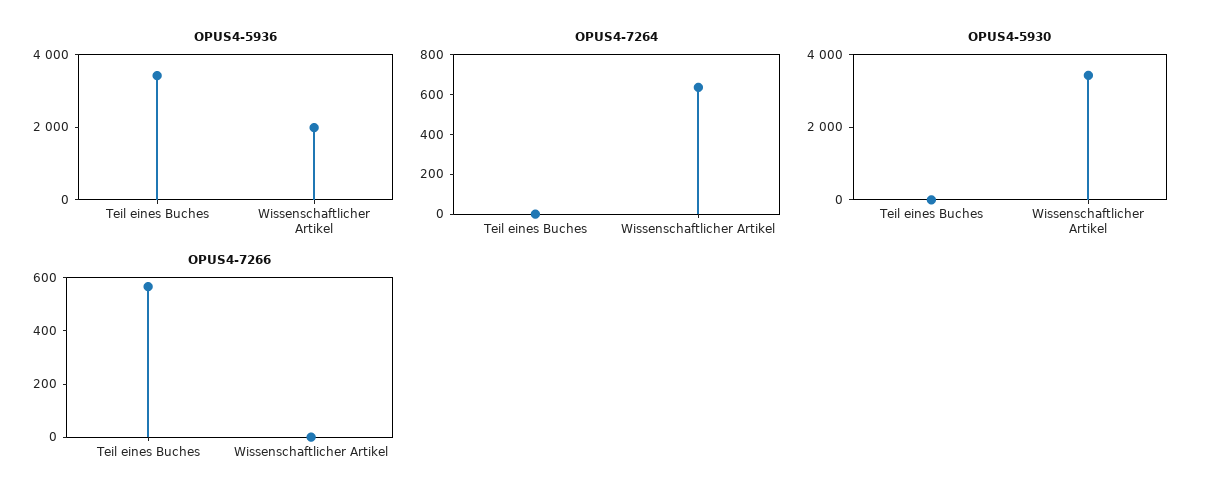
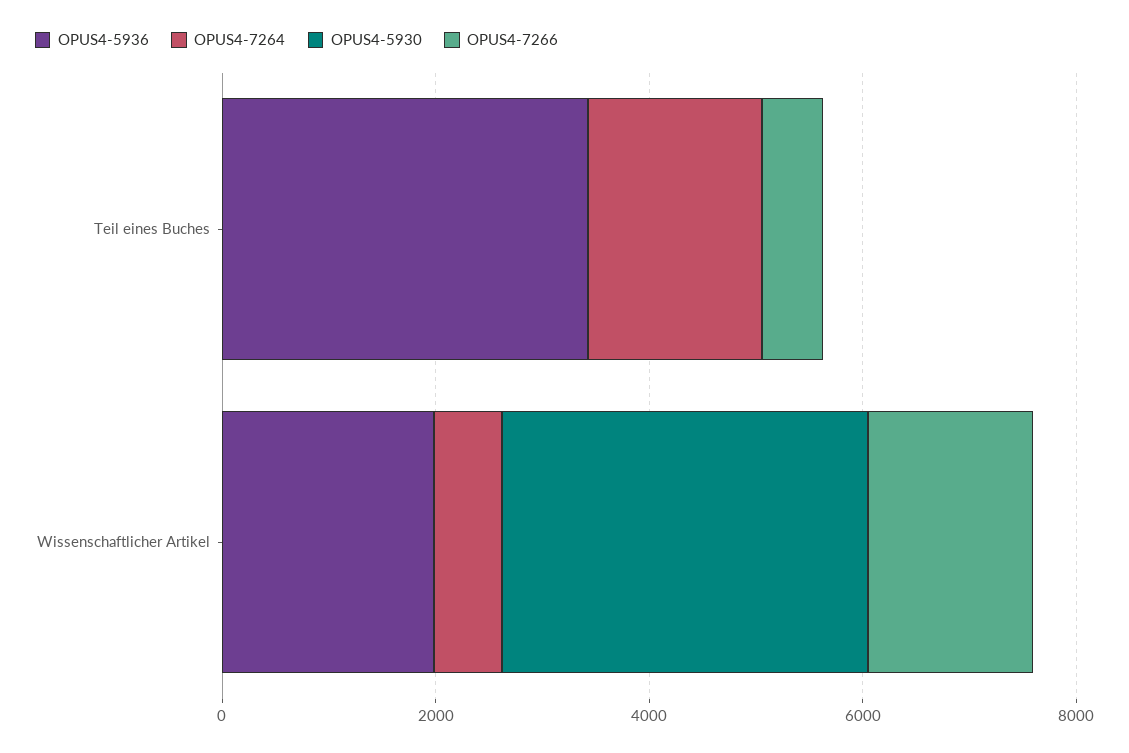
OPUS4-7264, Teil eines Buches: 0 -> 1500
OPUS4-7266, Wissenschaftlicher Artikel: 0 -> 1500

